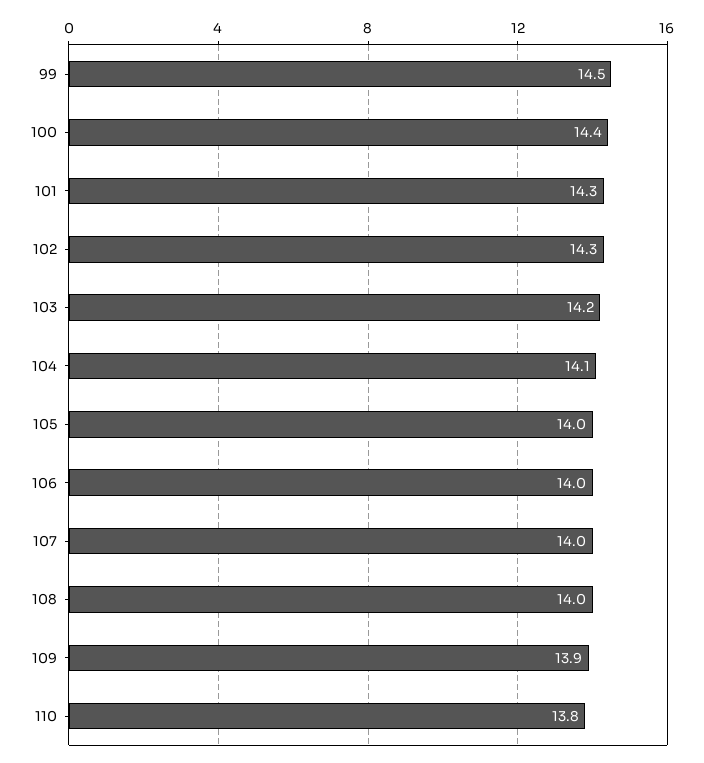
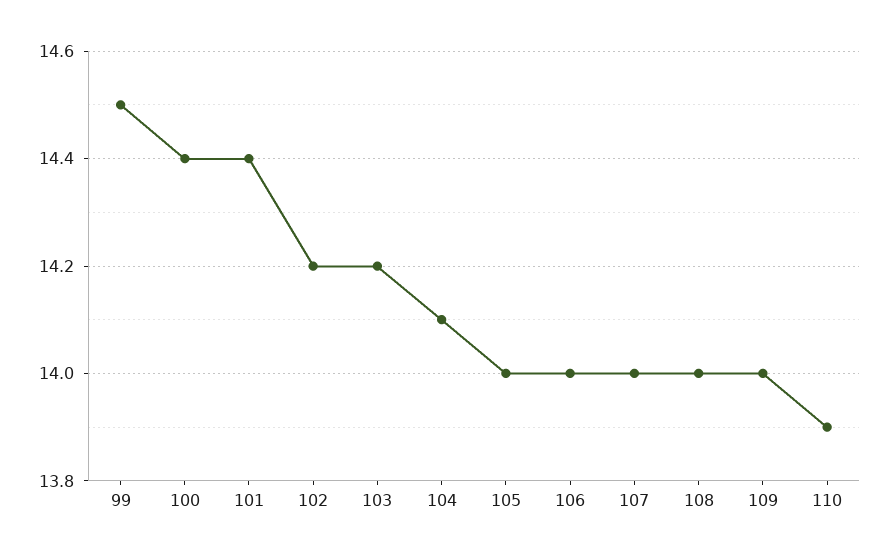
101: 14.3 -> 14.4
102: 14.3 -> 14.2
109: 13.9 -> 14
110: 13.8 -> 13.9

